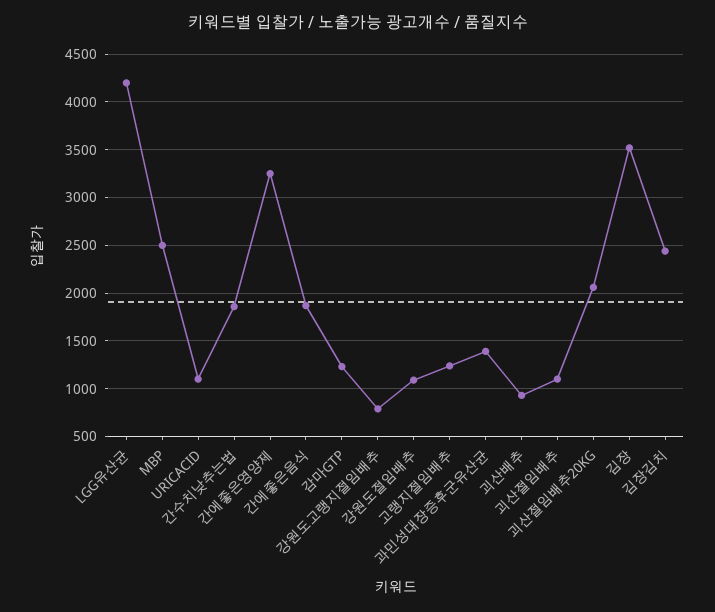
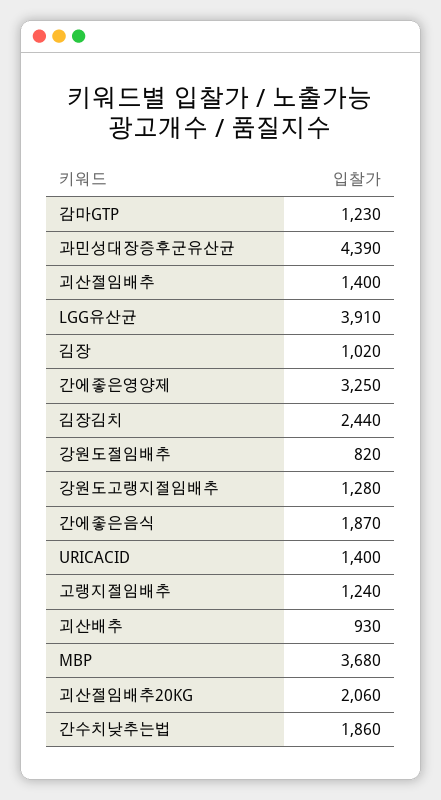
LGG유산균: 4200 -> 3910
MBP: 2500 -> 3680
URICACID: 1100 -> 1400
강원도고랭지절임배추: 800 -> 1280
강원도절임배추: 1100 -> 820
과민성대장증후군유산균: 1400 -> 4390
괴산절임배추: 1100 -> 1400
김장: 3500 -> 1020

